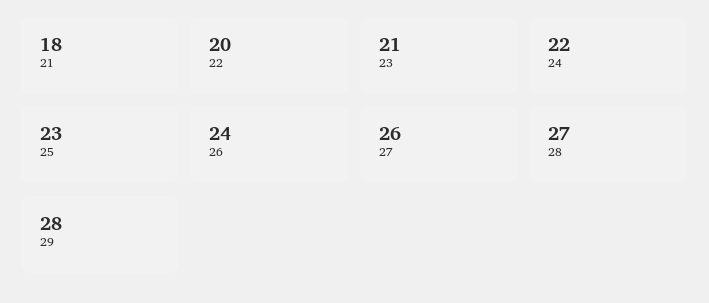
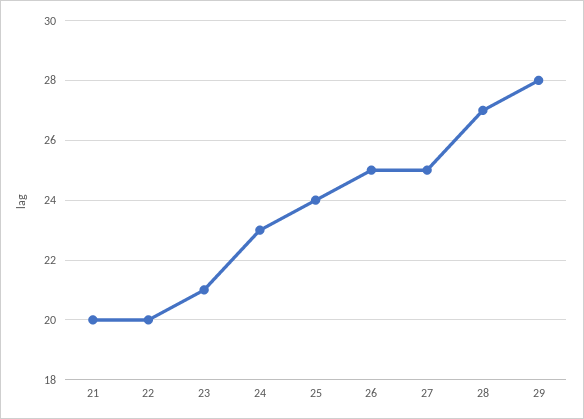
21: 18 -> 20
24: 22 -> 23
25: 23 -> 24
26: 24 -> 25
27: 26 -> 25

